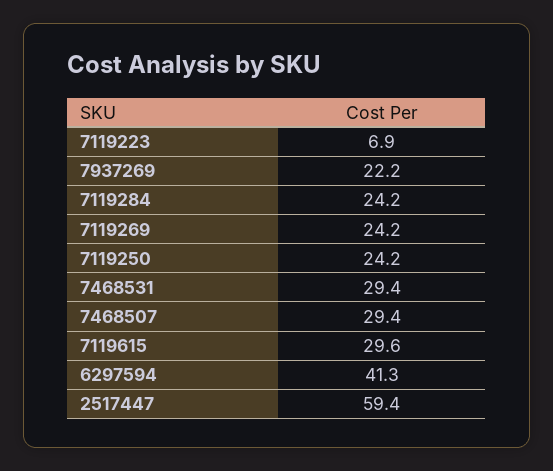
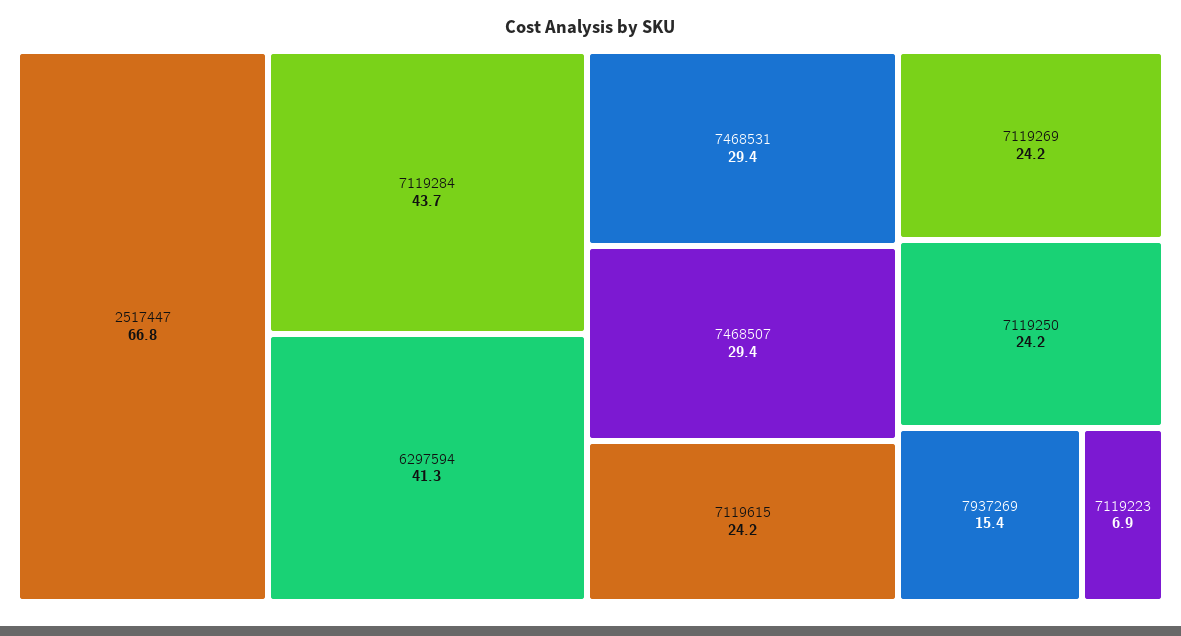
7937269: 22.2 -> 15.4
7119284: 24.2 -> 43.7
7119615: 29.6 -> 24.2
2517447: 59.4 -> 66.8

